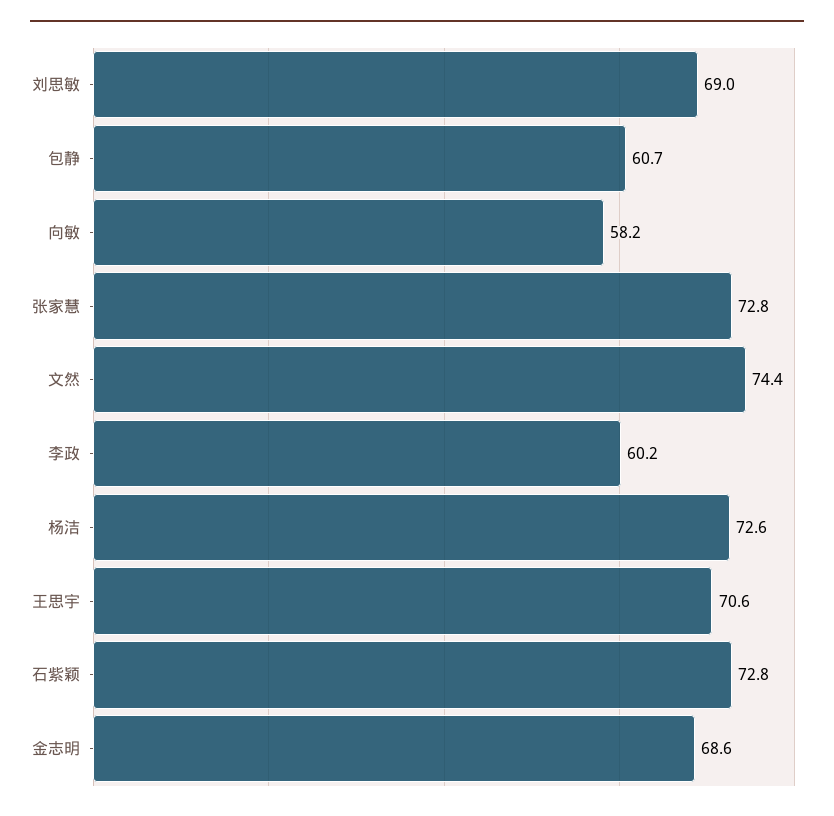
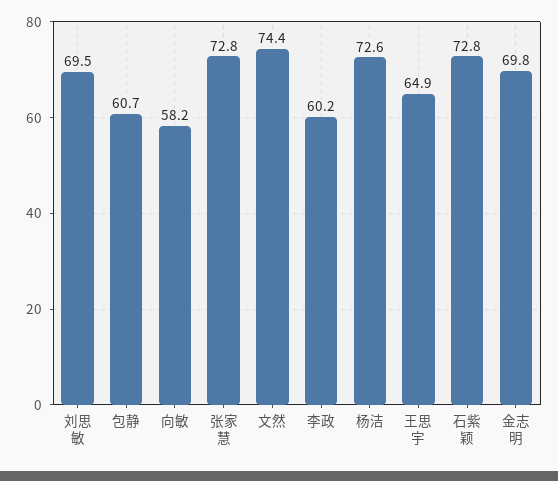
刘思敏: 69 -> 69.5
王思宇: 70.6 -> 64.9
金志明: 68.6 -> 69.8

